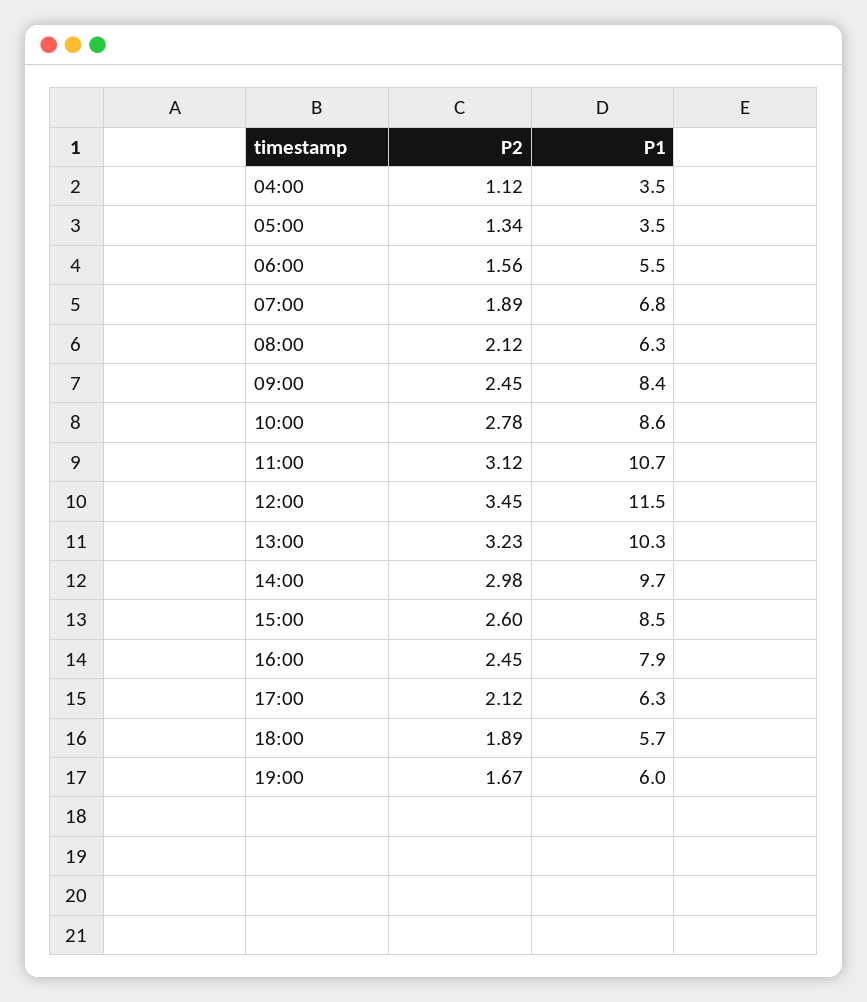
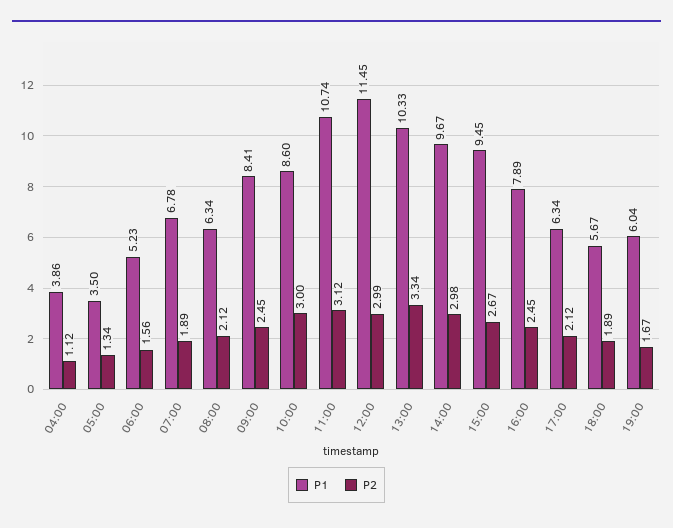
P1, 04:00: 3.5 -> 3.86
P1, 06:00: 5.5 -> 5.23
P2, 10:00: 2.78 -> 3
P2, 12:00: 3.45 -> 2.99
P2, 13:00: 3.23 -> 3.34
P2, 15:00: 2.6 -> 2.67
P1, 15:00: 8.5 -> 9.45

